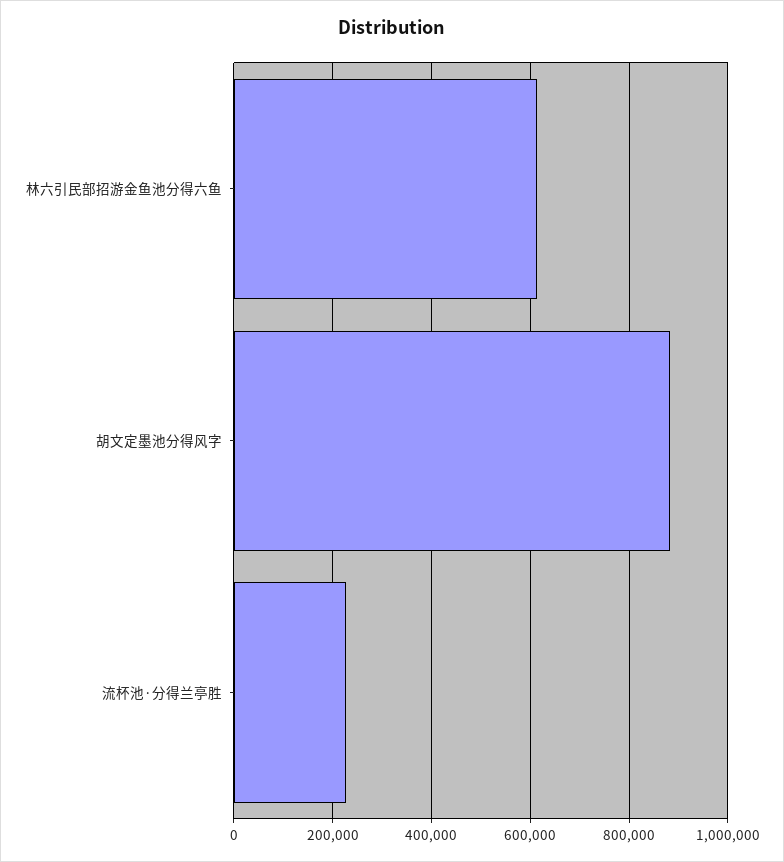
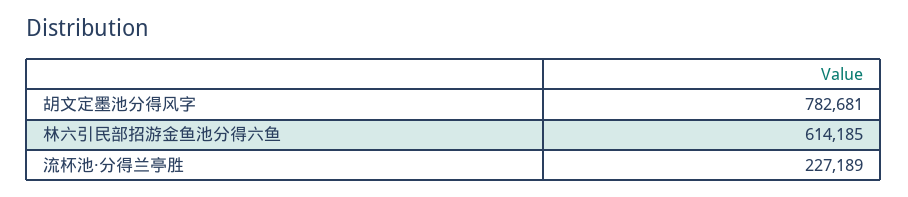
胡文定墨池分得风字: 880000 -> 782681

